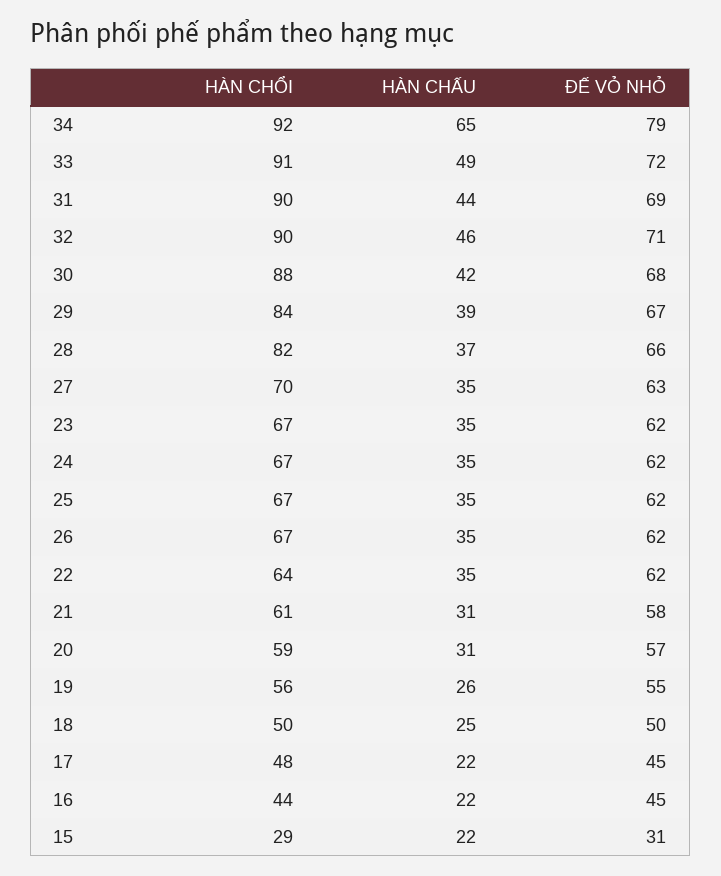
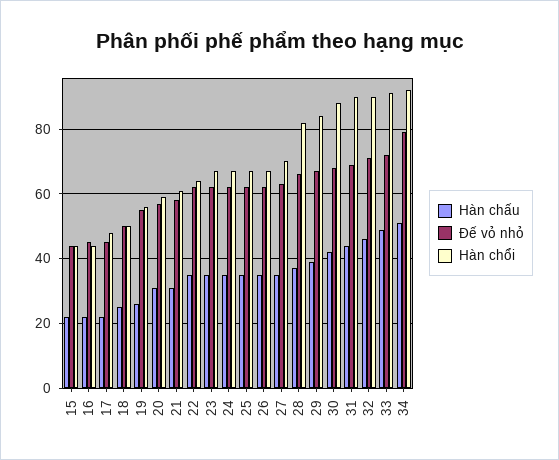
HÀN CHẤU, 34: 65 -> 50
HÀN CHỔI, 15: 29 -> 45
ĐẾ VỎ NHỎ, 15: 31 -> 45

